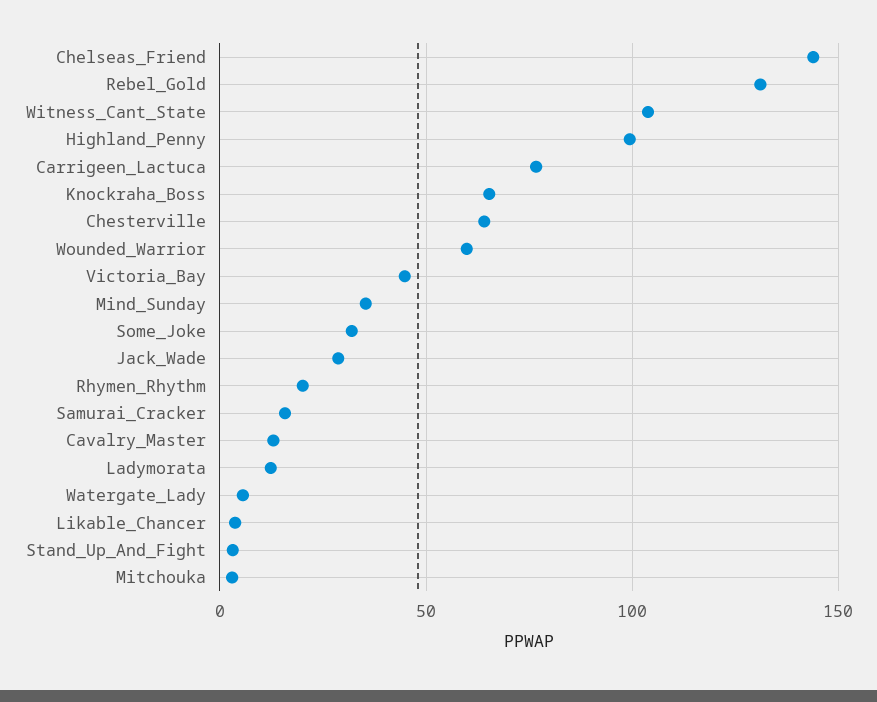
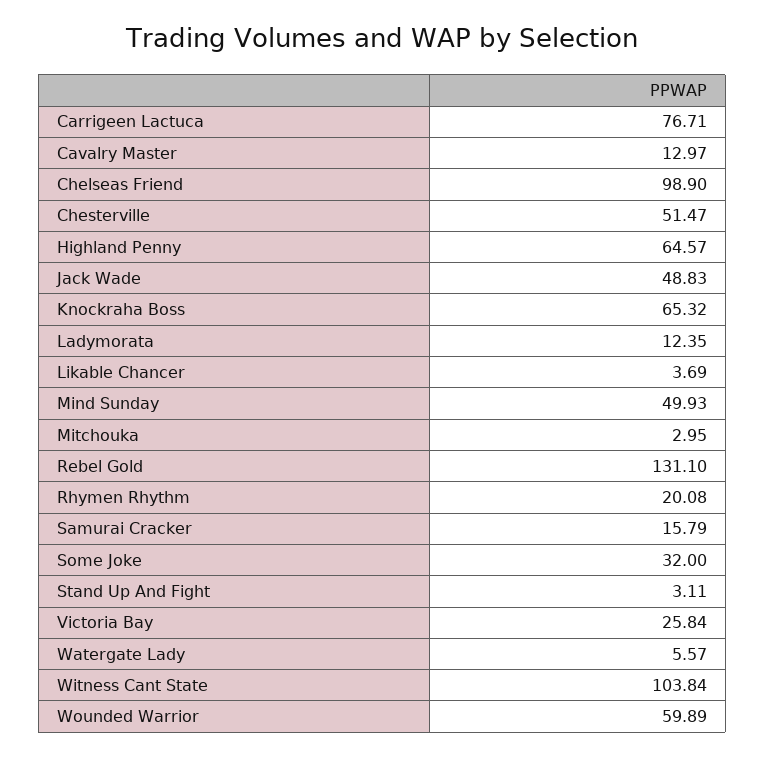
Chelseas_Friend: 145 -> 98.9
Highland_Penny: 100 -> 64.57
Chesterville: 65 -> 51.47
Victoria_Bay: 45 -> 25.84
Mind_Sunday: 35 -> 49.93
Jack_Wade: 30 -> 48.83

